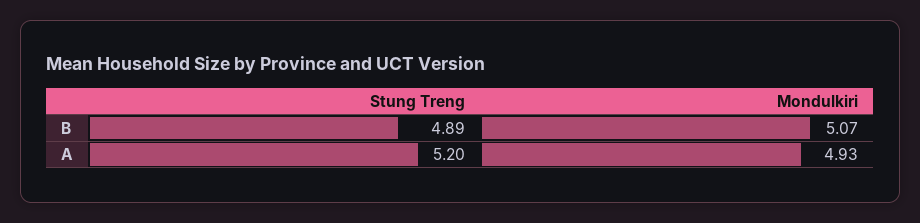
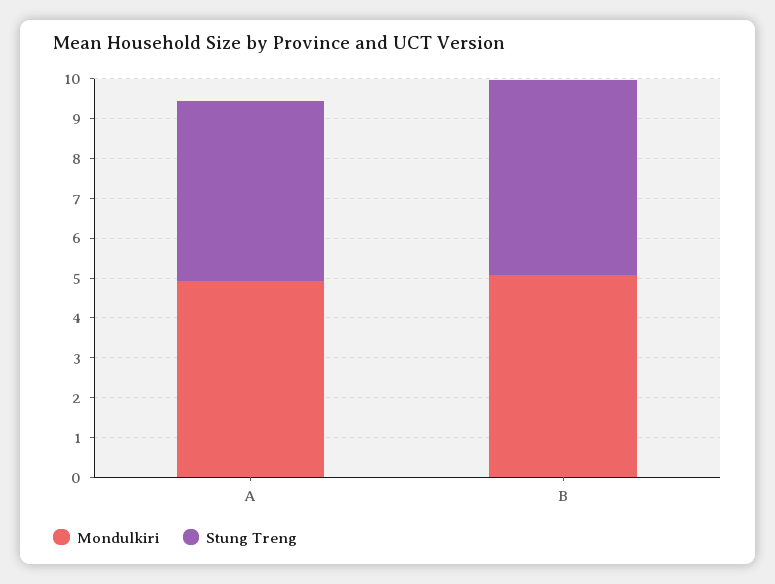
Stung Treng, A: 5.2 -> 4.5

